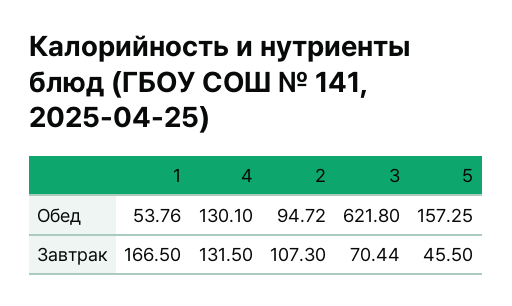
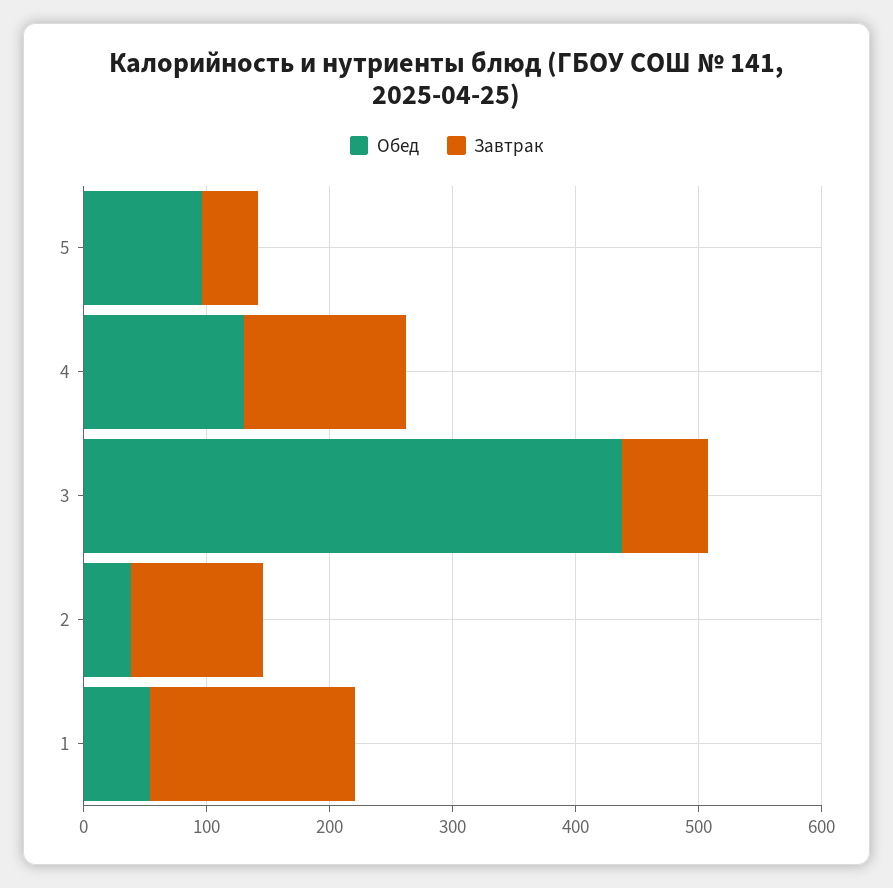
Обед, 2: 94.72 -> 40
Обед, 3: 621.8 -> 440
Обед, 5: 157.25 -> 100

